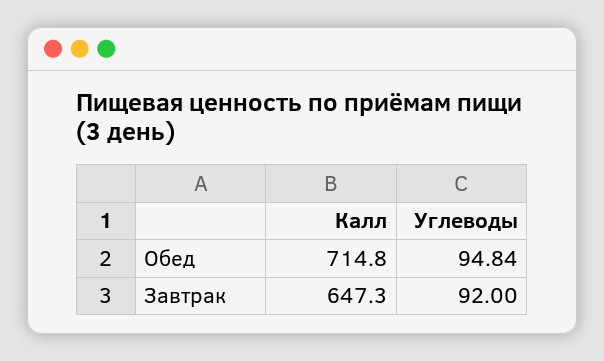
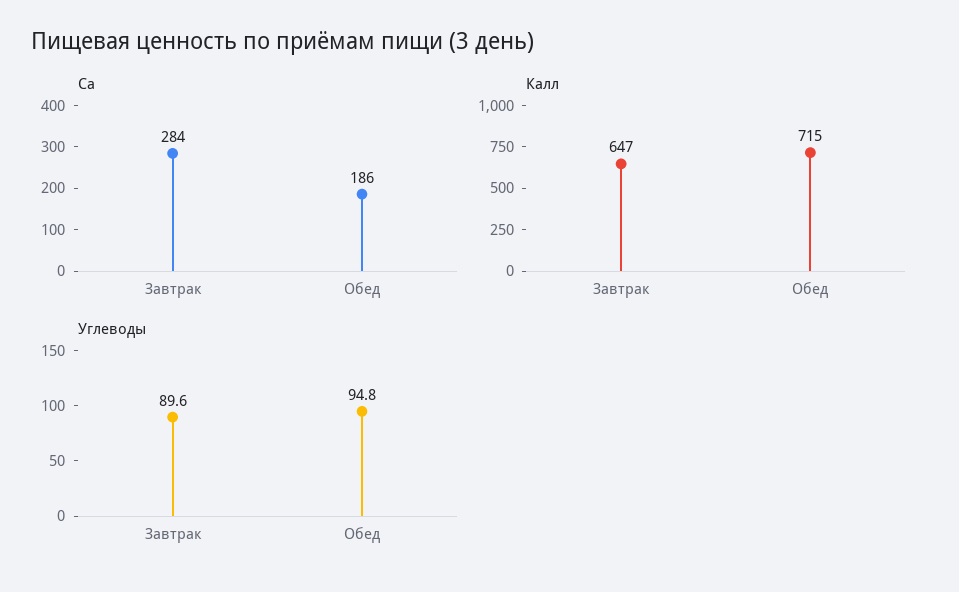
Углеводы, Завтрак: 92 -> 89.6
Ca, Завтрак: none -> 284
Ca, Обед: none -> 186

